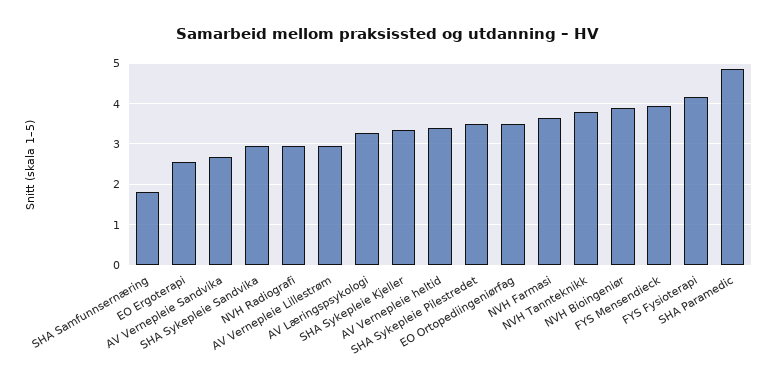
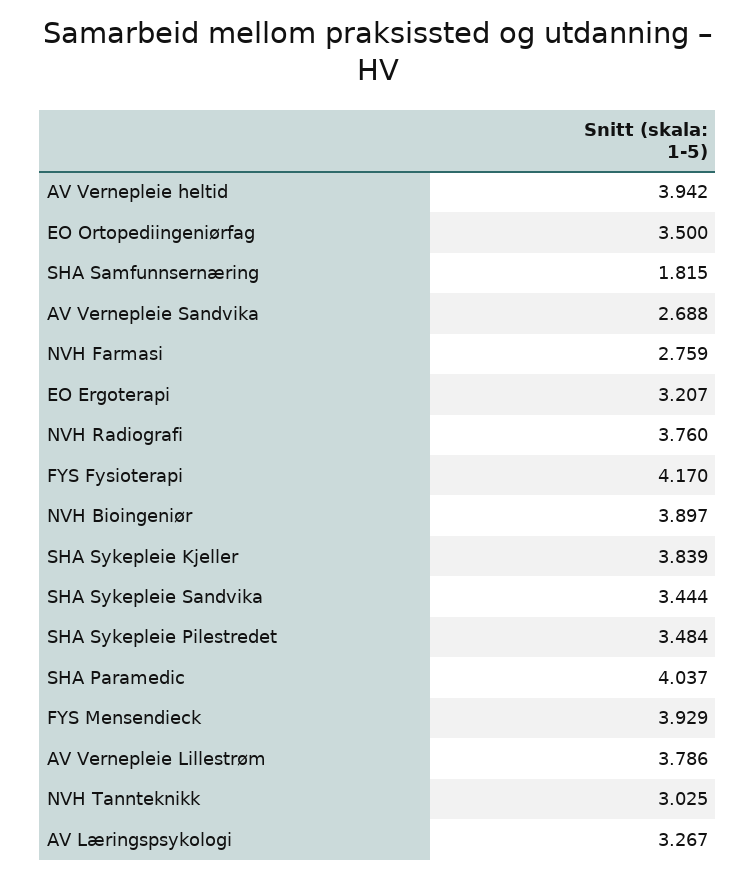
EO Ergoterapi: 2.6 -> 3.207
SHA Sykepleie Sandvika: 3 -> 3.444
NVH Radiografi: 3 -> 3.76
AV Vernepleie Lillestrøm: 3 -> 3.786
SHA Sykepleie Kjeller: 3.4 -> 3.839
AV Vernepleie heltid: 3.4 -> 3.942
NVH Farmasi: 3.6 -> 2.759
NVH Tannteknikk: 3.8 -> 3.025
SHA Paramedic: 4.8 -> 4.037

